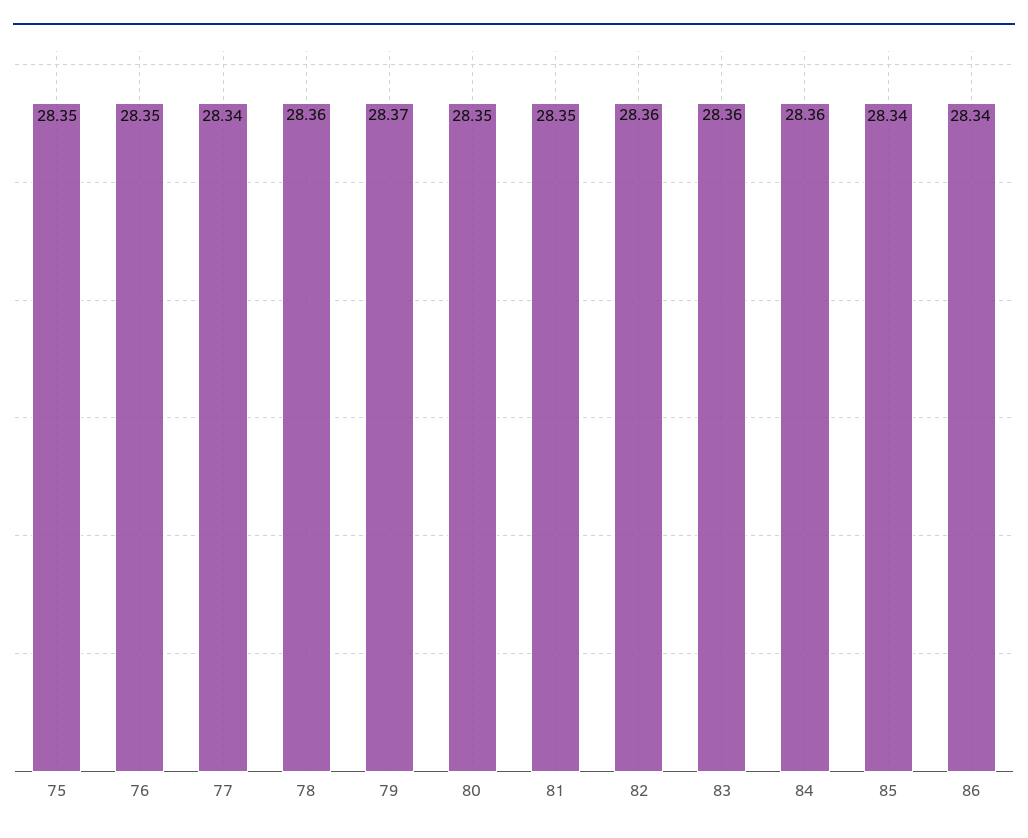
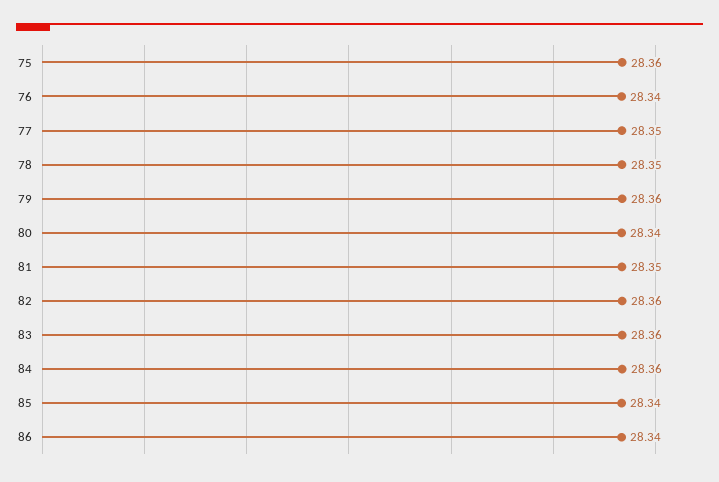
75: 28.35 -> 28.36
76: 28.35 -> 28.34
77: 28.34 -> 28.35
78: 28.36 -> 28.35
79: 28.37 -> 28.36
80: 28.35 -> 28.34

